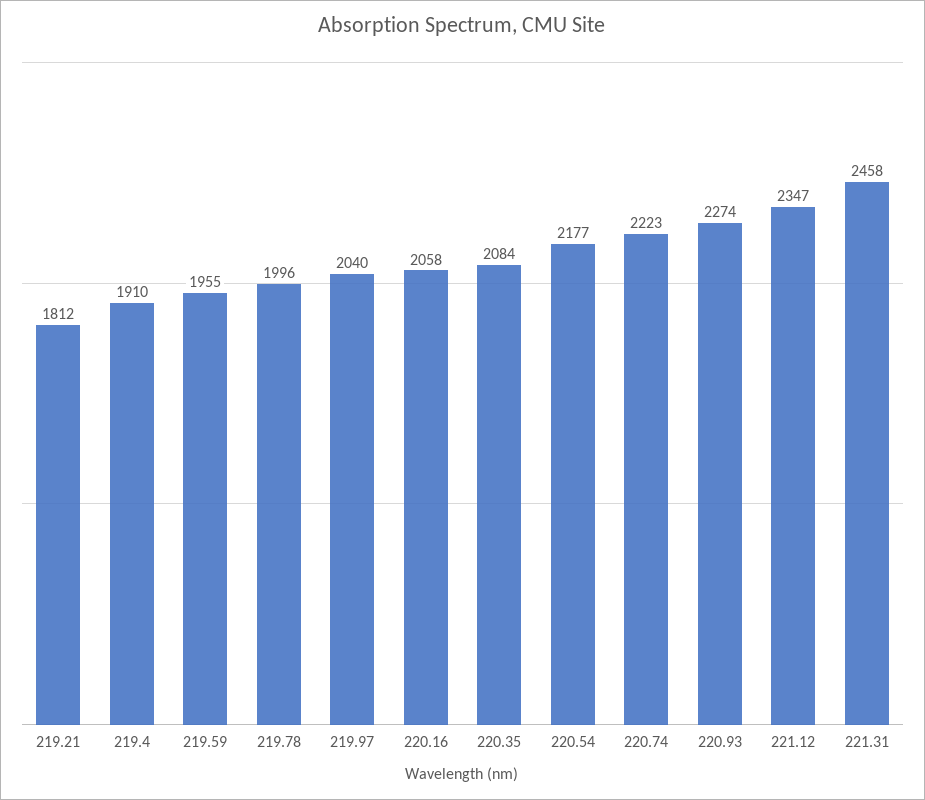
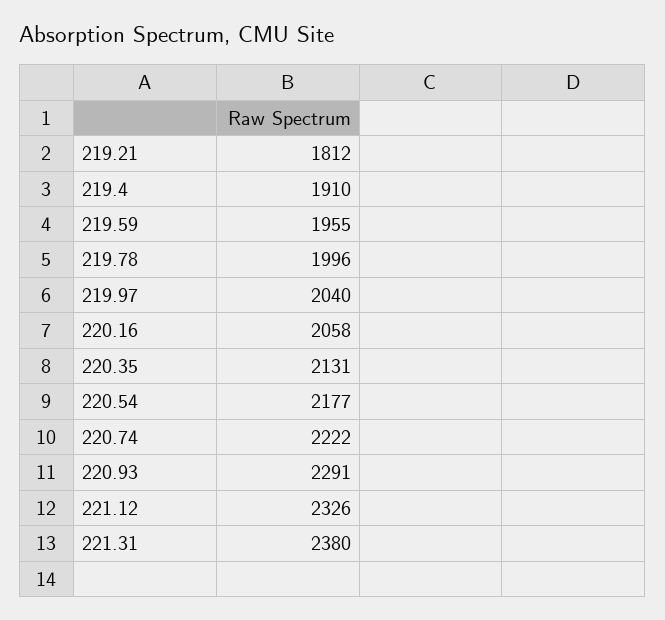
220.35: 2084 -> 2131
220.74: 2223 -> 2222
220.93: 2274 -> 2291
221.12: 2347 -> 2326
221.31: 2458 -> 2380

